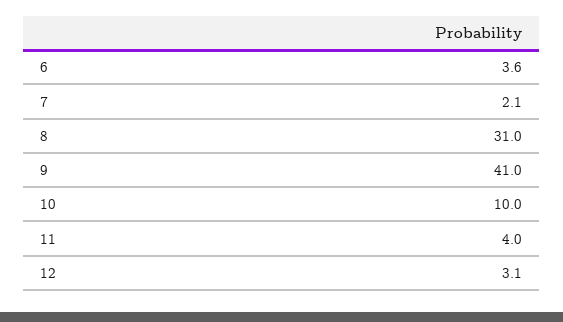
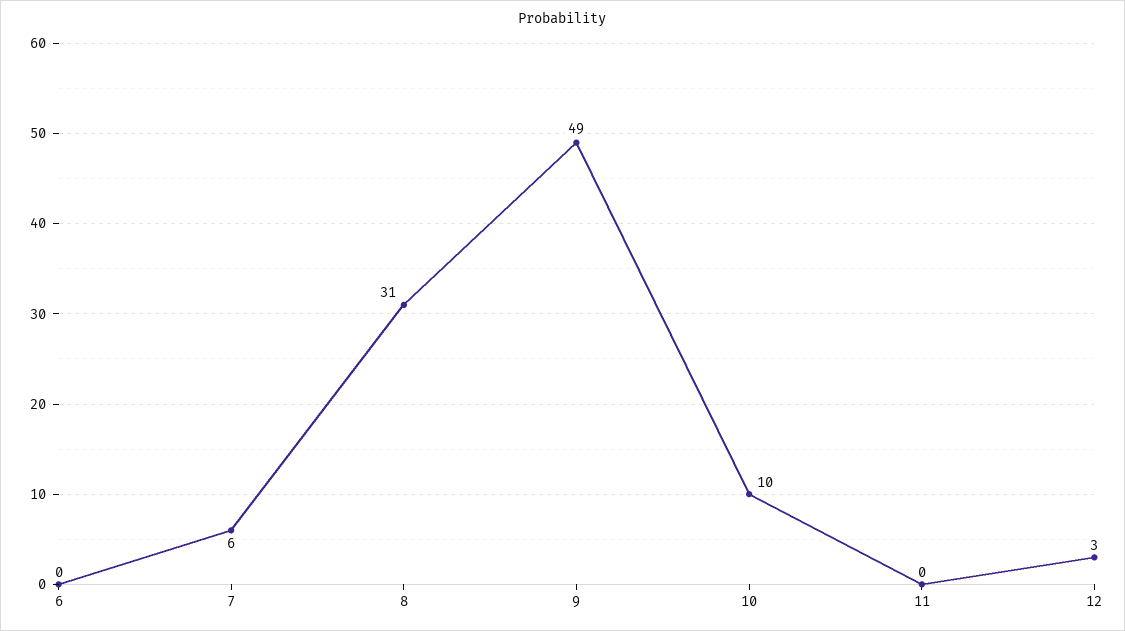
6: 3.6 -> 0
7: 2.1 -> 6
9: 41 -> 49
11: 4 -> 0

